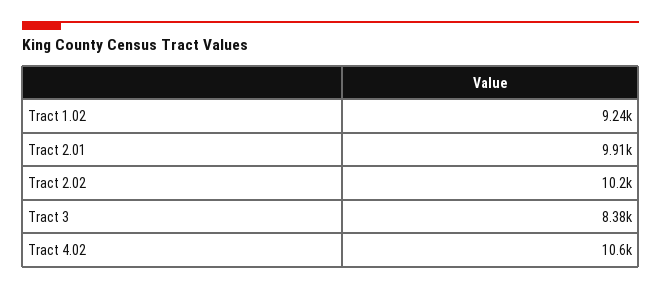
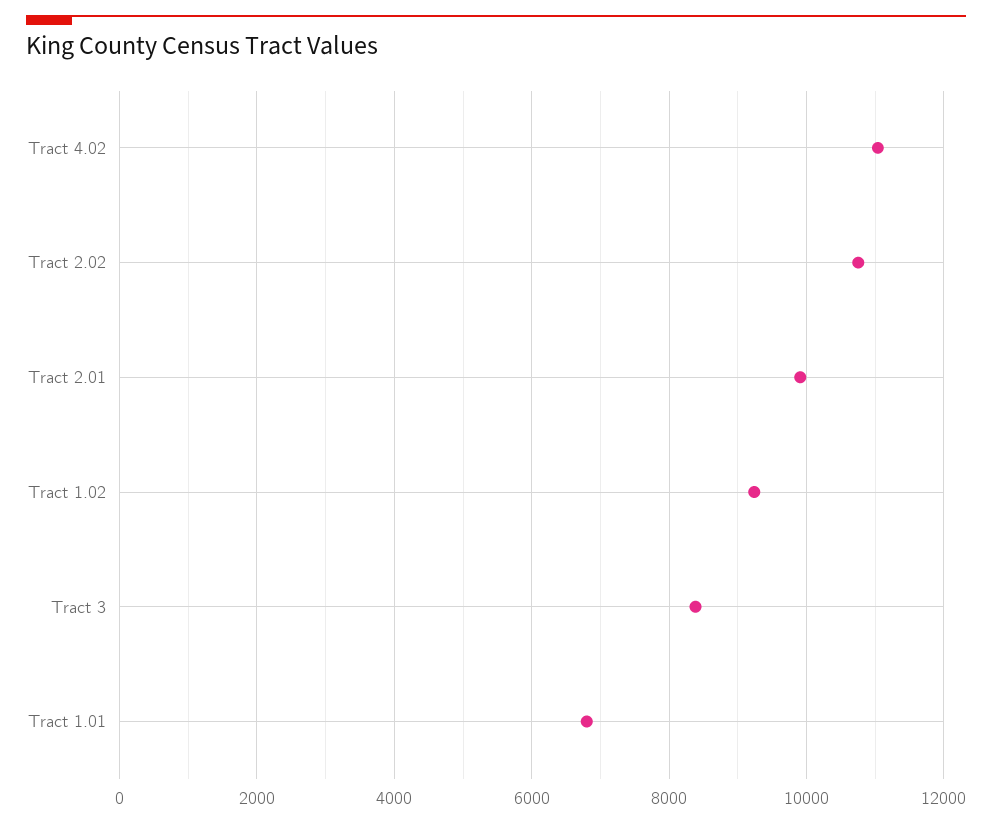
Tract 2.02: 10200 -> 10800
Tract 4.02: 10600 -> 11000
Tract 1.01: none -> 6800

